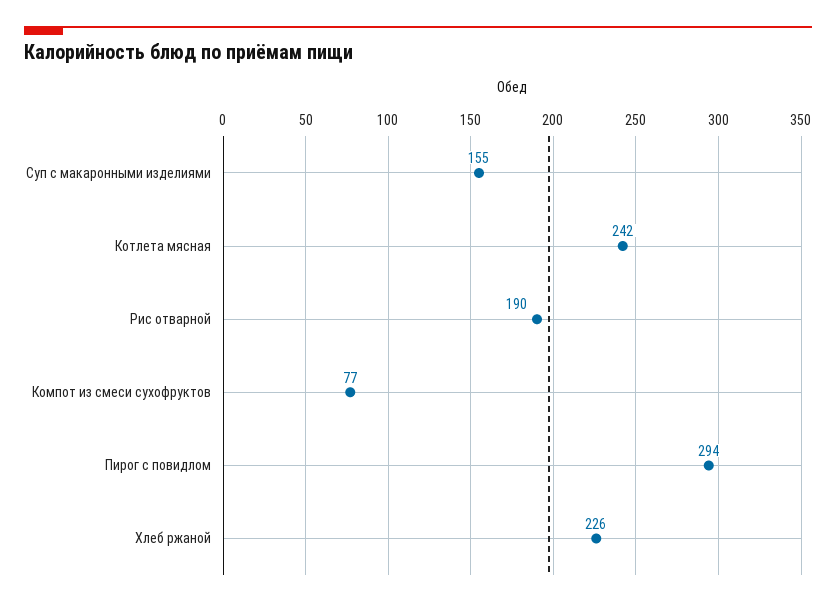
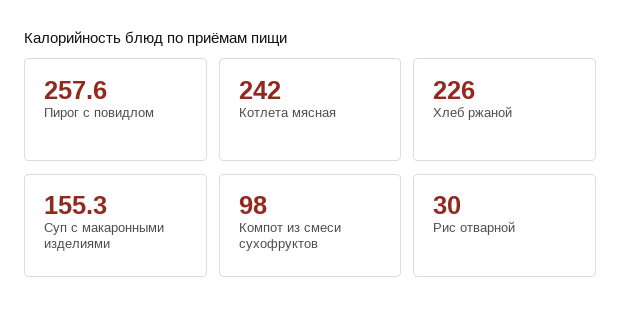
Рис отварной: 190 -> 30
Компот из смеси сухофруктов: 77 -> 98
Пирог с повидлом: 294 -> 257.6

